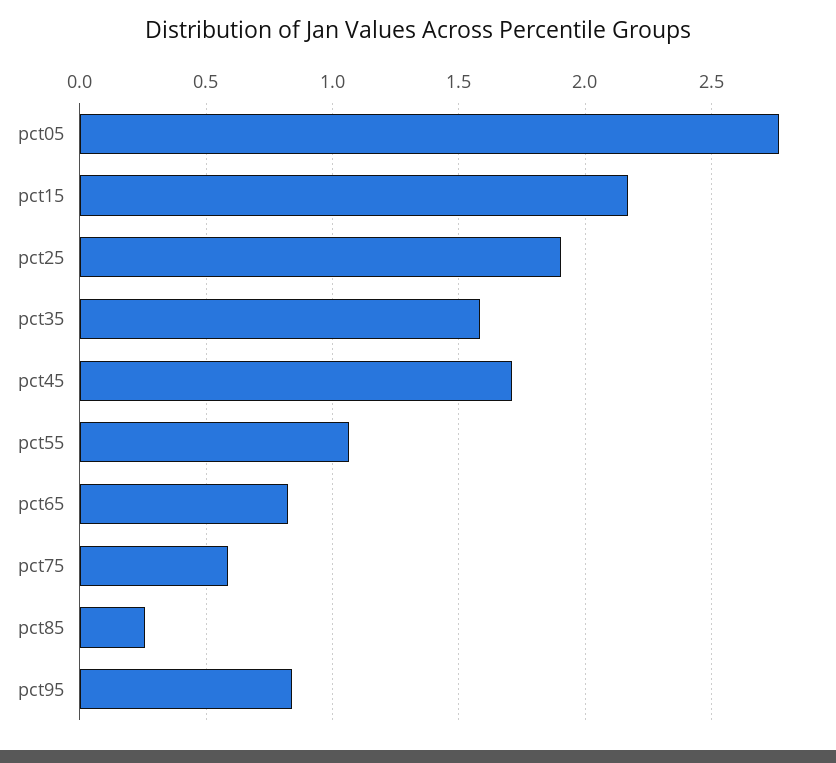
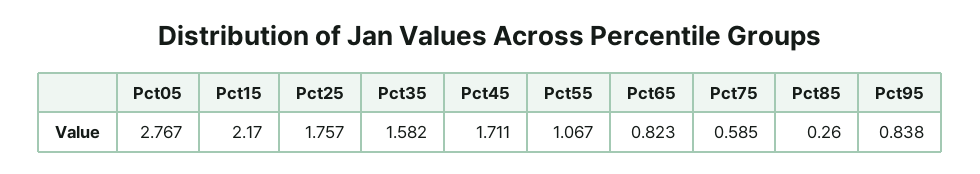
pct25: 1.9 -> 1.757

